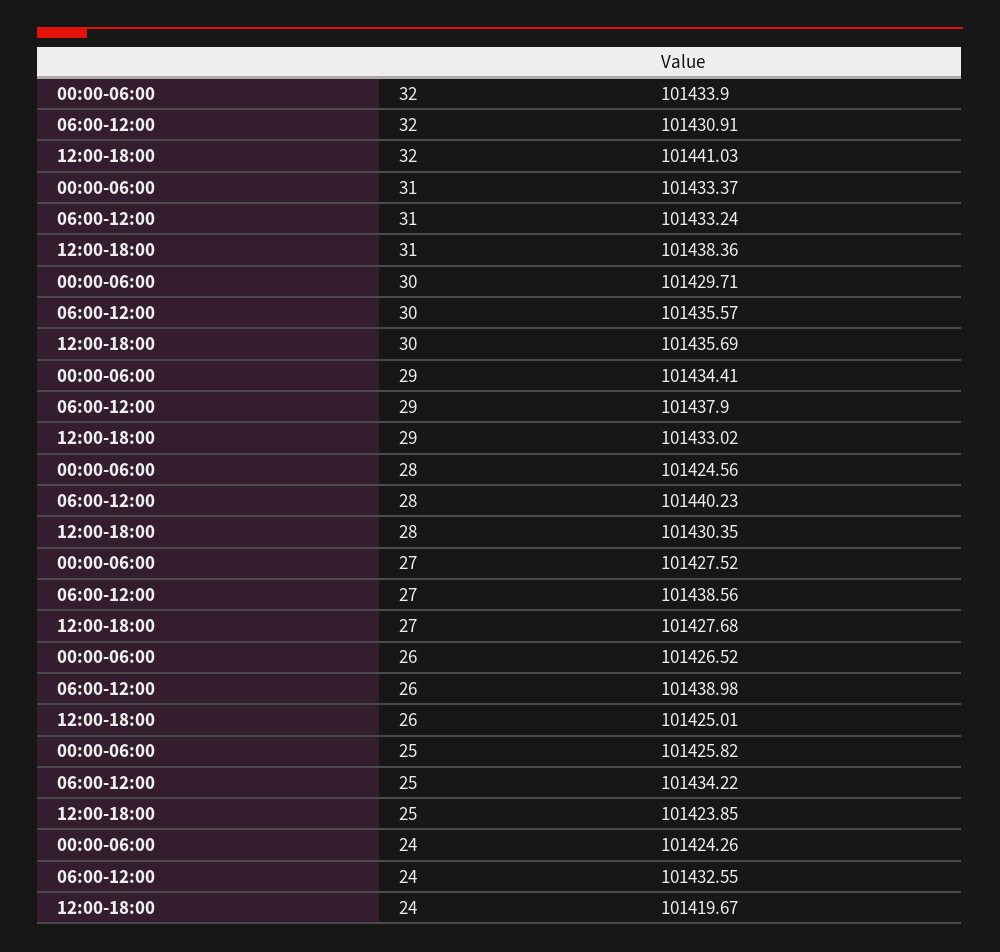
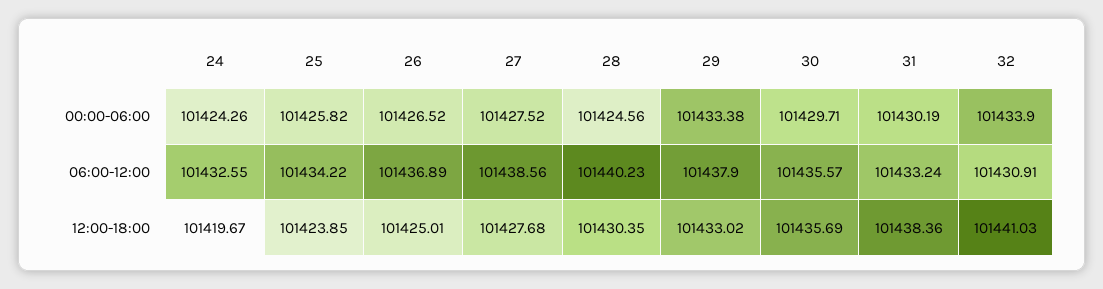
00:00-06:00, 31: 101433.37 -> 101430.19
00:00-06:00, 29: 101434.41 -> 101433.38
06:00-12:00, 26: 101438.98 -> 101436.89

